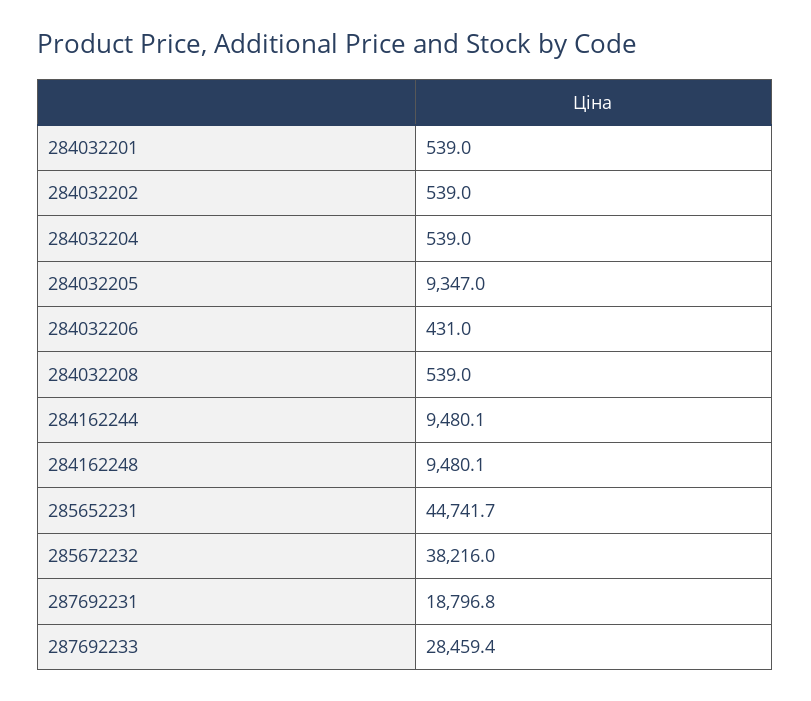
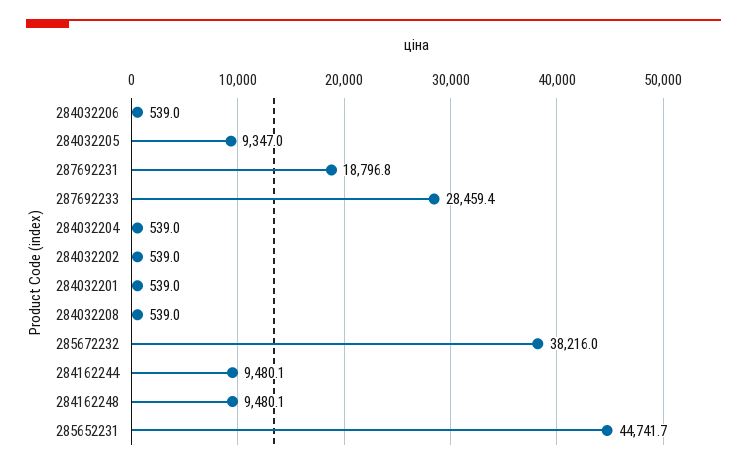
284032206: 431 -> 539

